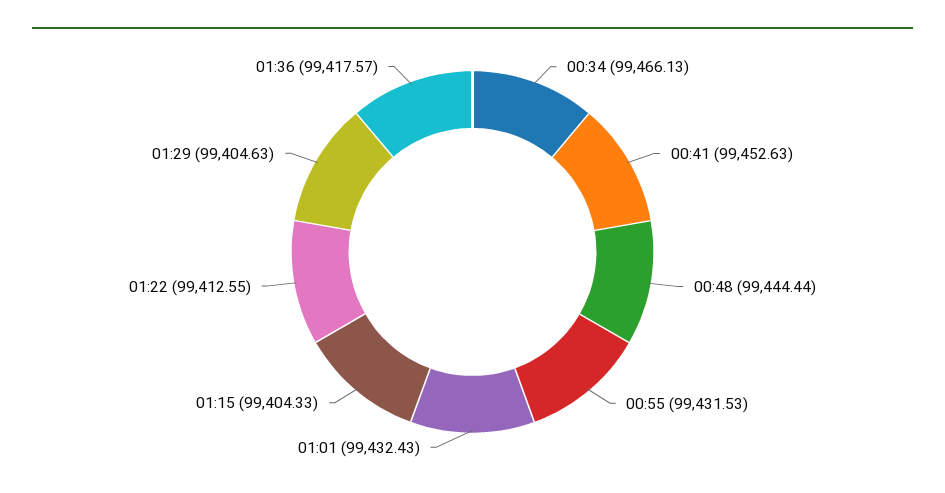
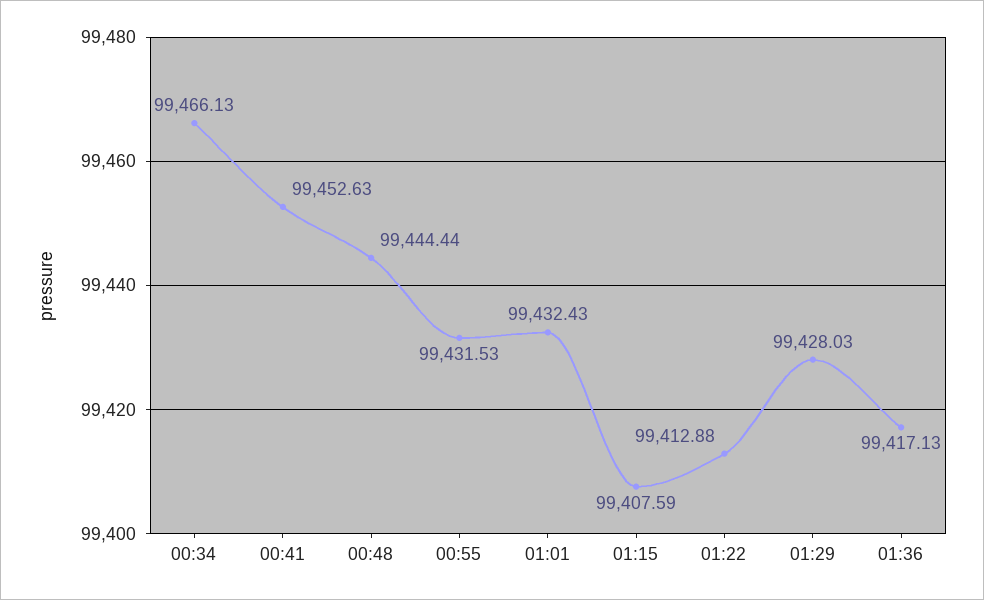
01:15: 99404.33 -> 99407.59
01:22: 99412.55 -> 99412.88
01:29: 99404.63 -> 99428.03
01:36: 99417.57 -> 99417.13

